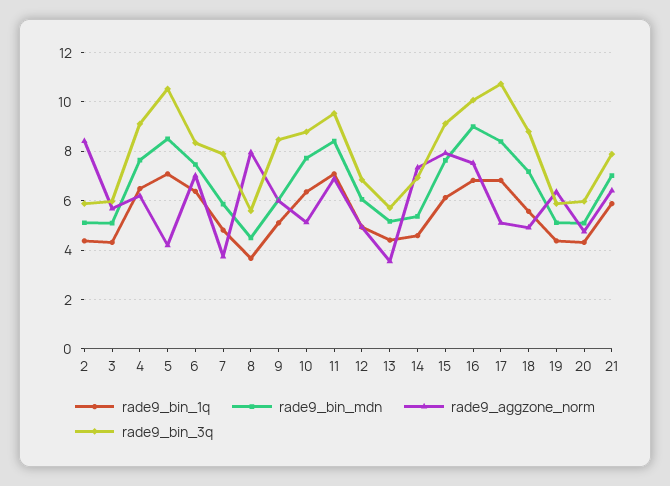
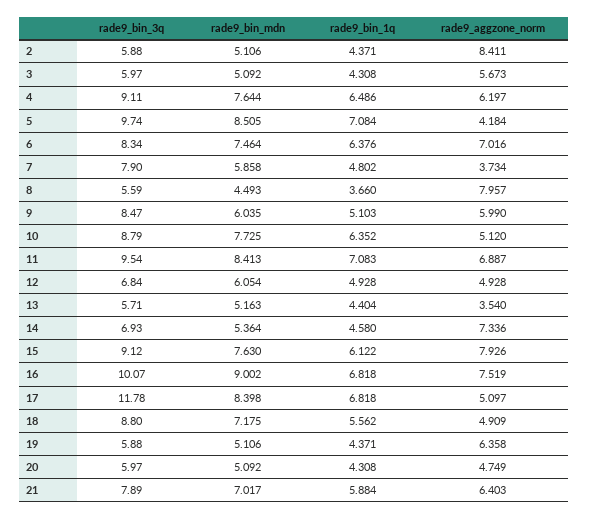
rade9_bin_3q, 5: 10.5 -> 9.74
rade9_bin_3q, 17: 10.75 -> 11.78

